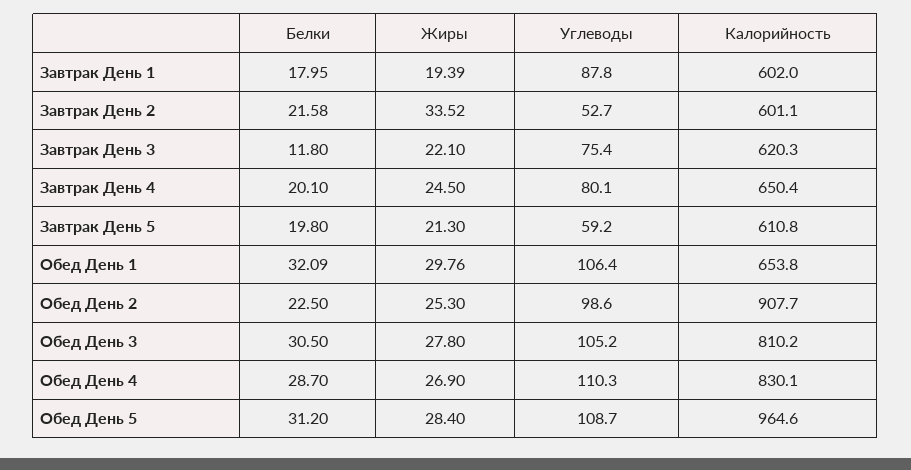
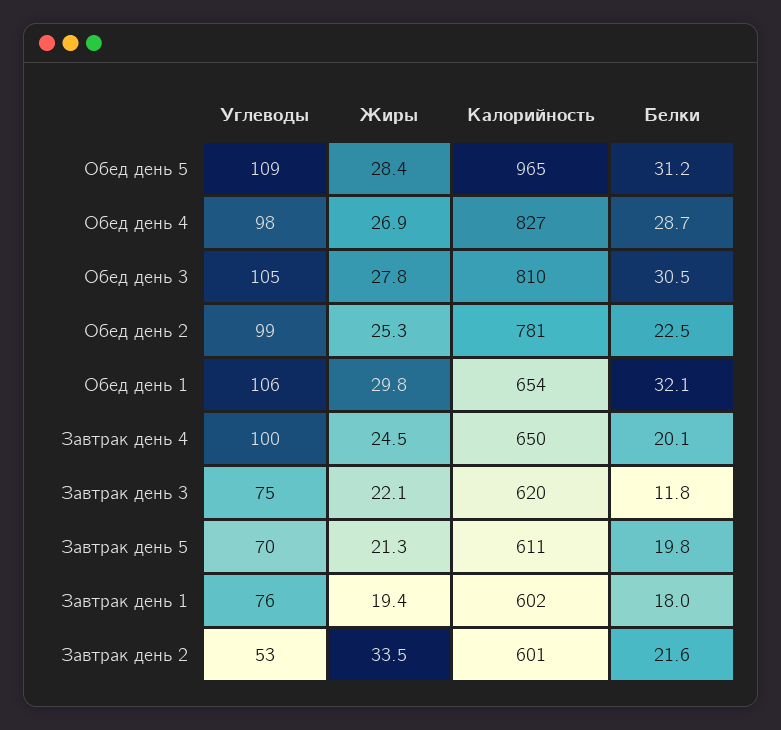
Углеводы, Завтрак День 1: 87.8 -> 76
Углеводы, Завтрак День 4: 80.1 -> 100
Углеводы, Завтрак День 5: 59.2 -> 70
Калорийность, Обед День 2: 907.7 -> 781
Углеводы, Обед День 4: 110.3 -> 98
Калорийность, Обед День 4: 830.1 -> 827

